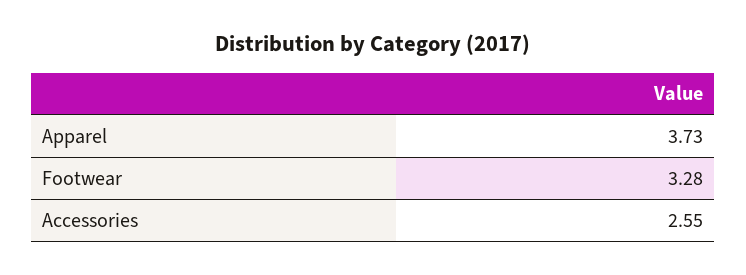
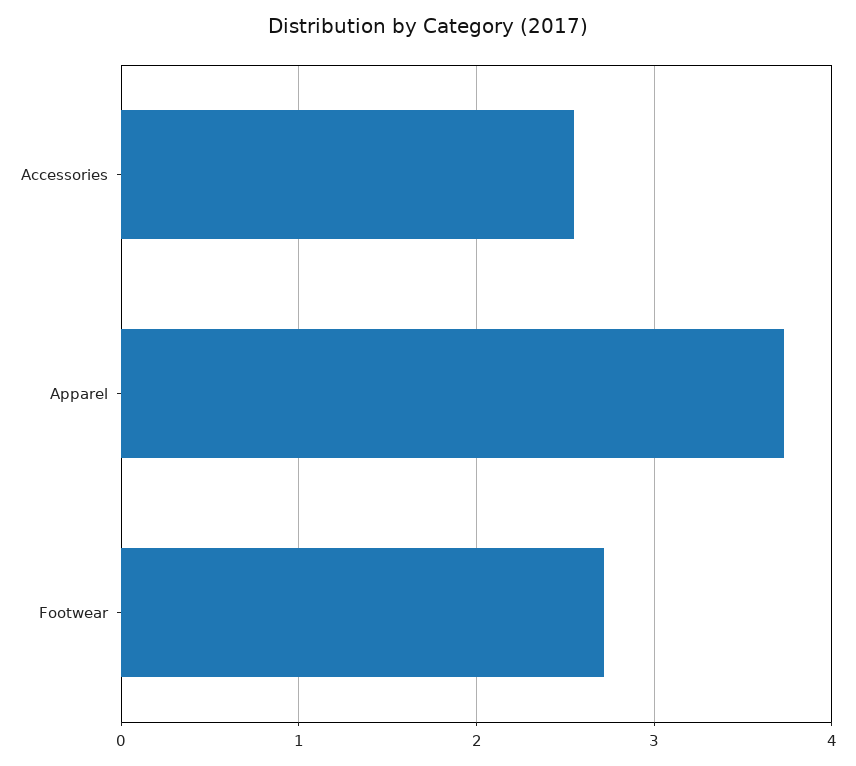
Footwear: 3.28 -> 2.7

